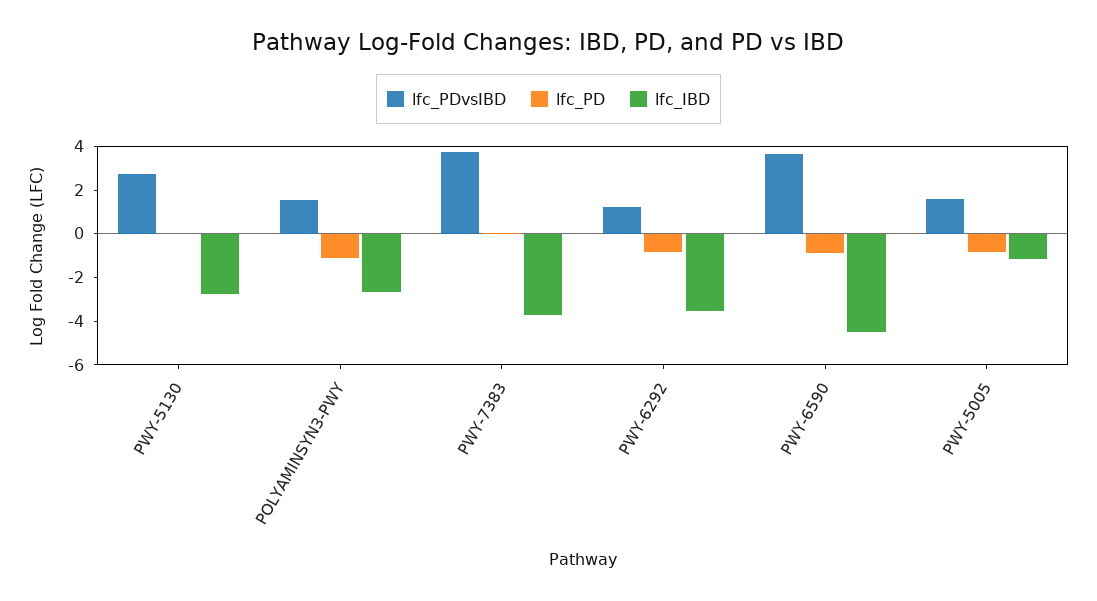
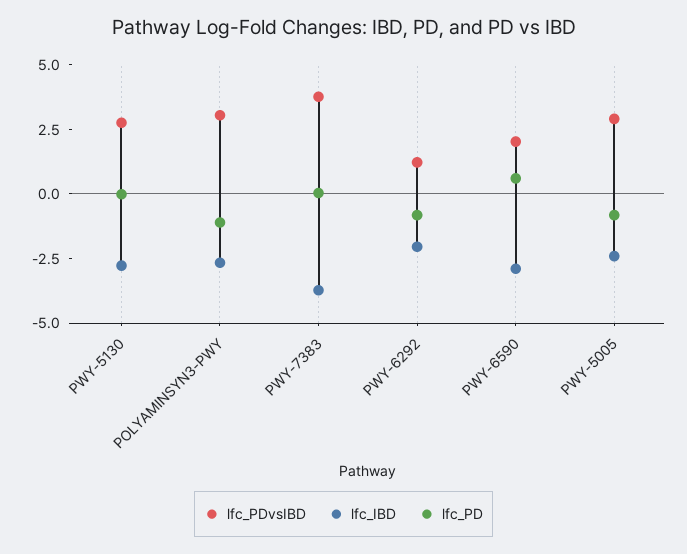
lfc_PDvsIBD, POLYAMINSYN3-PWY: 1.5 -> 3
lfc_IBD, PWY-6292: -3.5 -> -2
lfc_PDvsIBD, PWY-6590: 3.5 -> 2
lfc_PD, PWY-6590: -1 -> 0.5
lfc_IBD, PWY-6590: -4.5 -> -3
lfc_PDvsIBD, PWY-5005: 1.5 -> 3
lfc_IBD, PWY-5005: -1 -> -2.5

